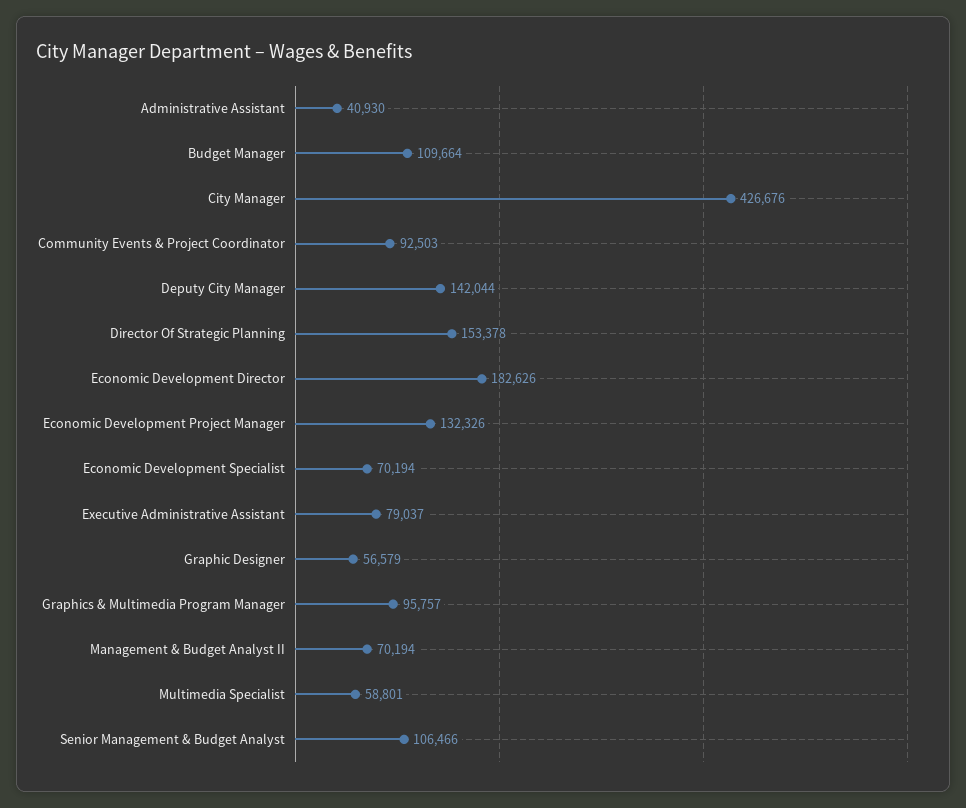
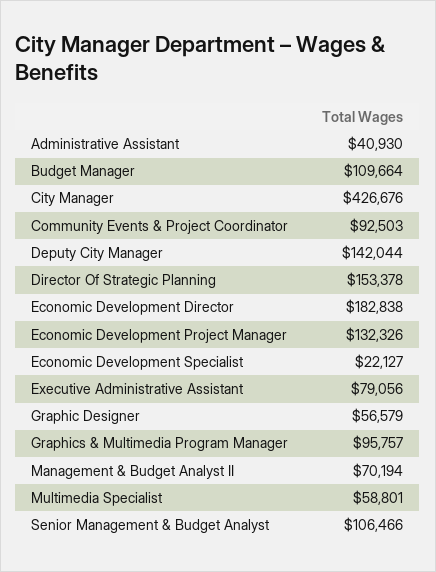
Economic Development Director: 182626 -> 182838
Economic Development Specialist: 70194 -> 22127
Executive Administrative Assistant: 79037 -> 79056

